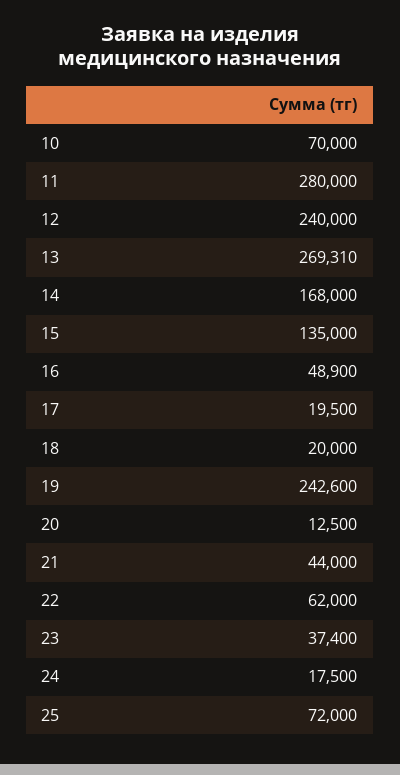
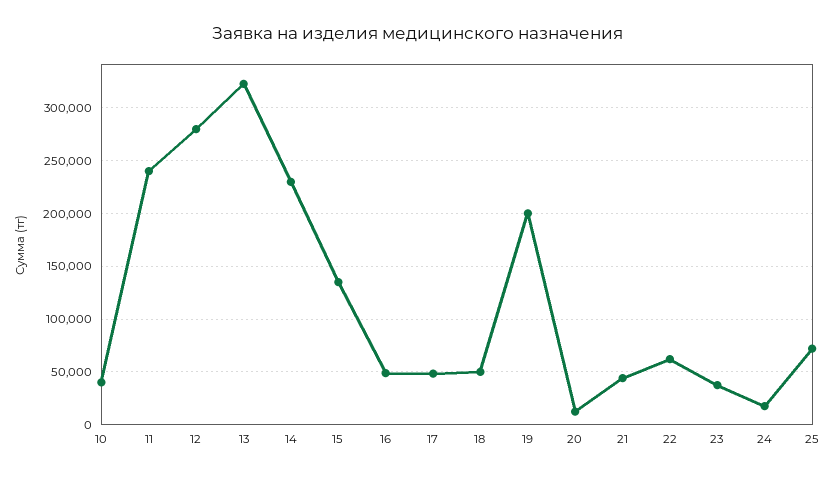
10: 70000 -> 40000
11: 280000 -> 240000
12: 240000 -> 280000
13: 269310 -> 320000
14: 168000 -> 230000
17: 19500 -> 50000
18: 20000 -> 50000
19: 242600 -> 200000

